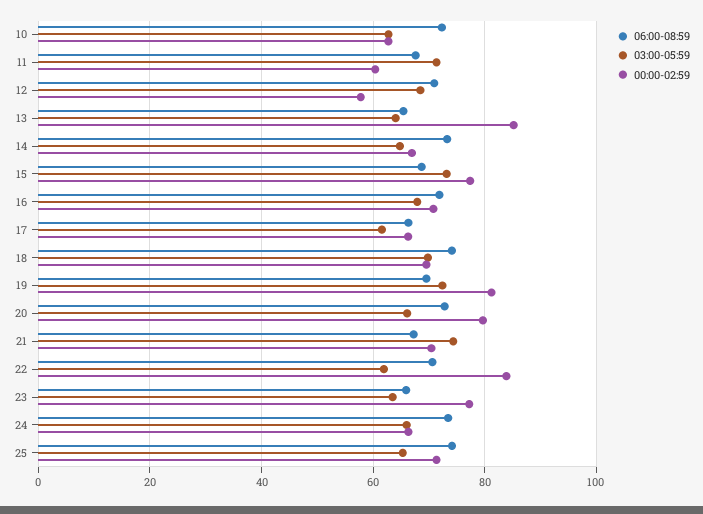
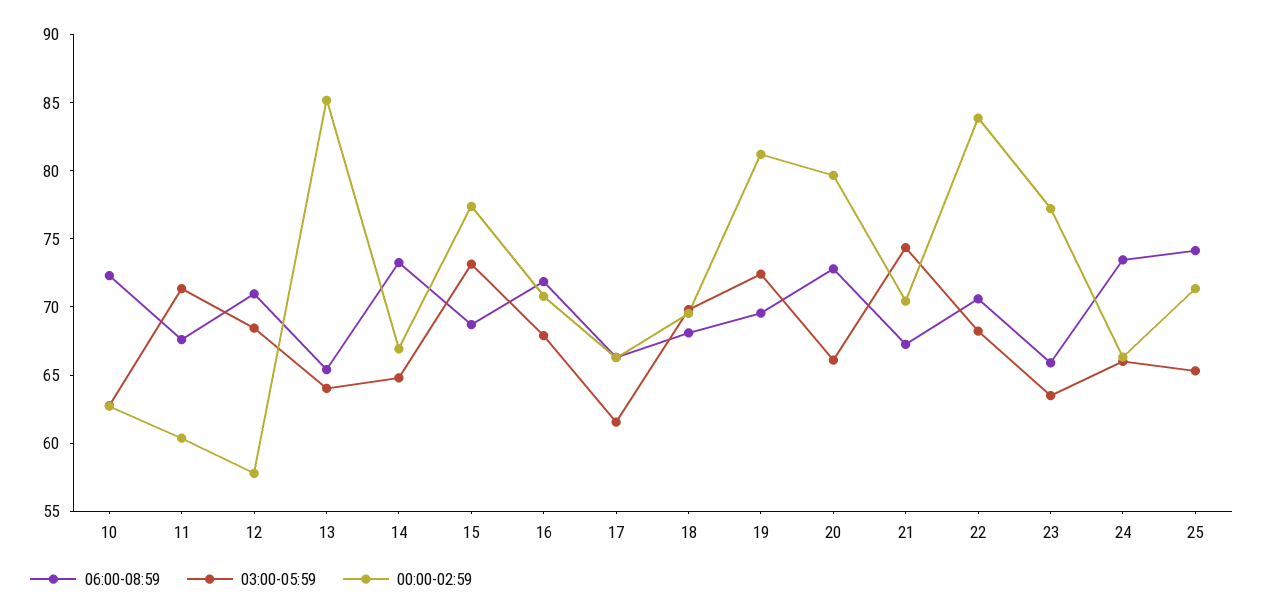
06:00-08:59, 18: 74 -> 68
03:00-05:59, 22: 62 -> 68

